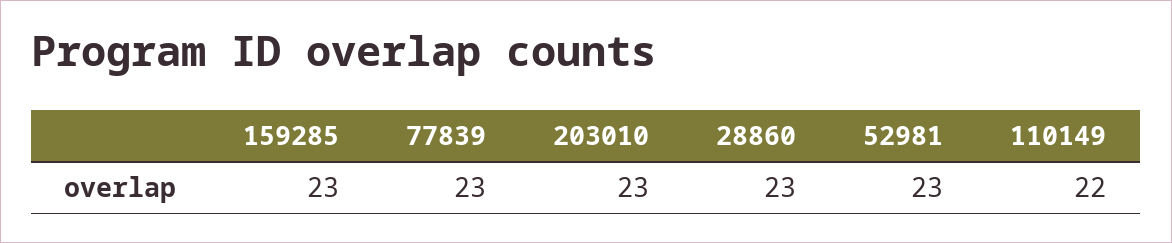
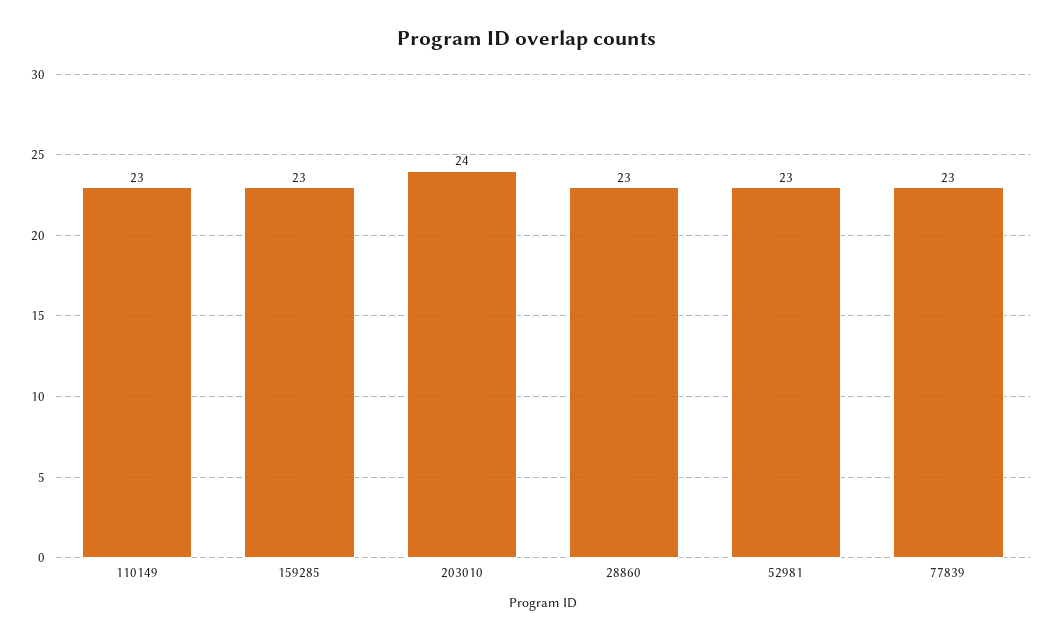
203010: 23 -> 24
110149: 22 -> 23

